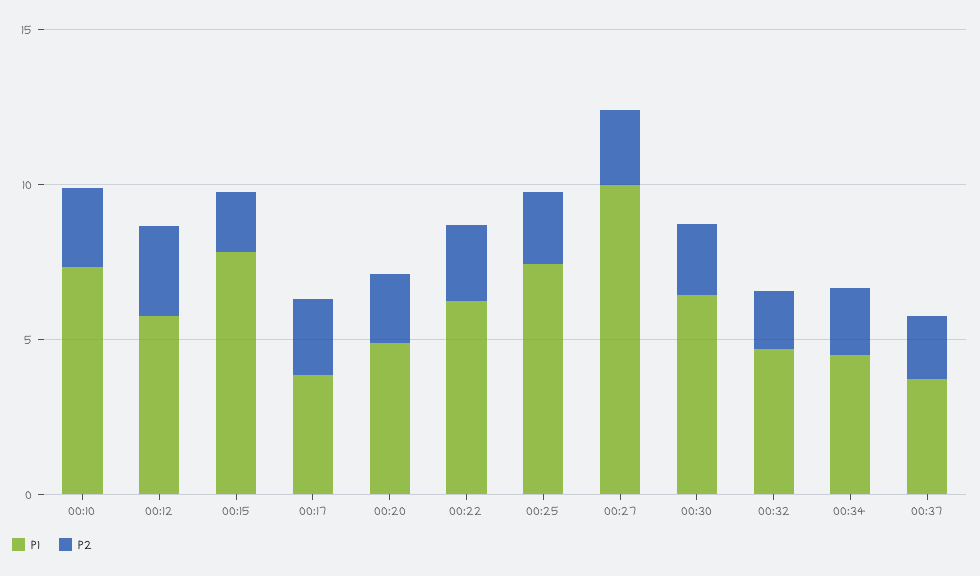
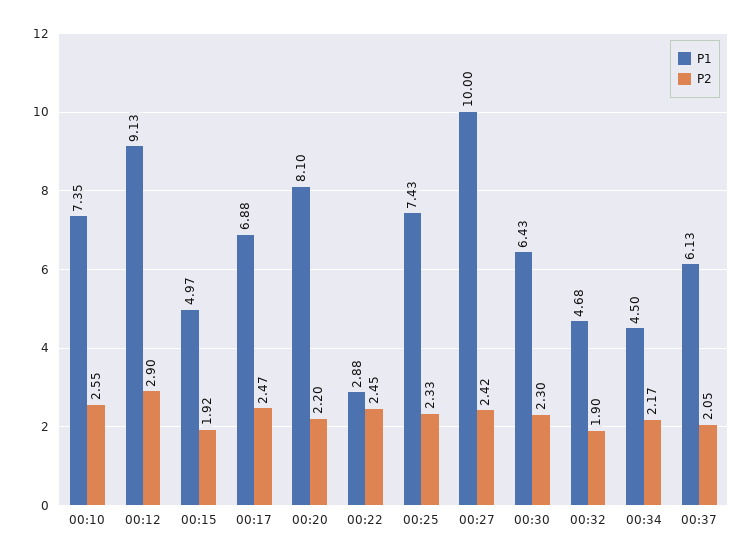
P1, 00:12: 6 -> 9.13
P1, 00:15: 8 -> 4.97
P1, 00:17: 4 -> 6.88
P1, 00:20: 5 -> 8.1
P1, 00:22: 6 -> 2.88
P1, 00:37: 4 -> 6.13

